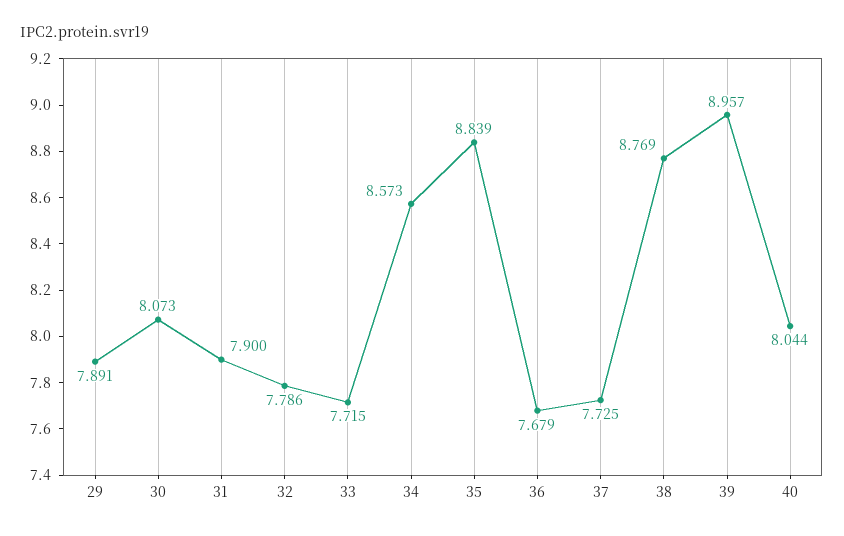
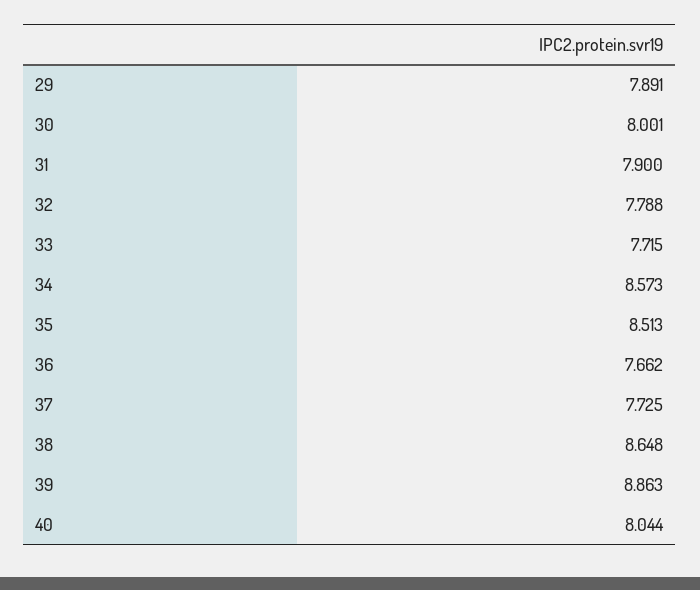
30: 8.073 -> 8.001
32: 7.786 -> 7.788
35: 8.839 -> 8.513
36: 7.679 -> 7.662
38: 8.769 -> 8.648
39: 8.957 -> 8.863

